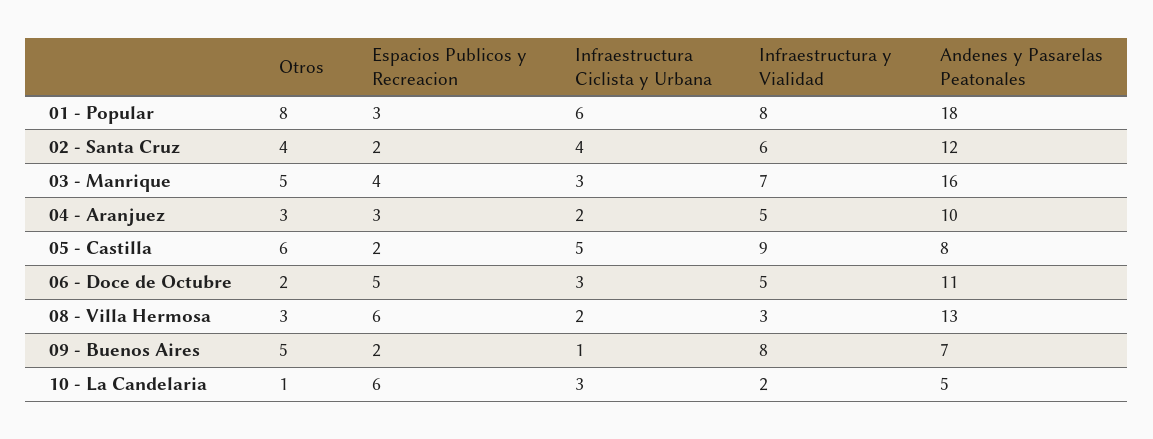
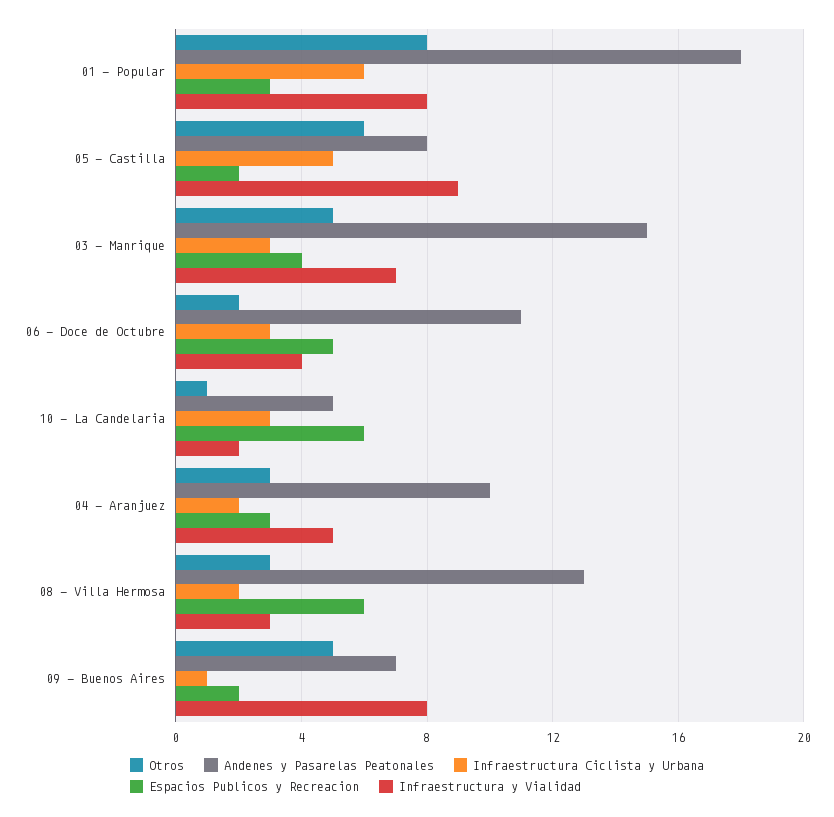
Otros, 02 - Santa Cruz: 4 -> none
Espacios Publicos y Recreacion, 02 - Santa Cruz: 2 -> none
Infraestructura Ciclista y Urbana, 02 - Santa Cruz: 4 -> none
Infraestructura y Vialidad, 02 - Santa Cruz: 6 -> none
Andenes y Pasarelas Peatonales, 02 - Santa Cruz: 12 -> none
Andenes y Pasarelas Peatonales, 03 - Manrique: 16 -> 15
Infraestructura y Vialidad, 06 - Doce de Octubre: 5 -> 4

